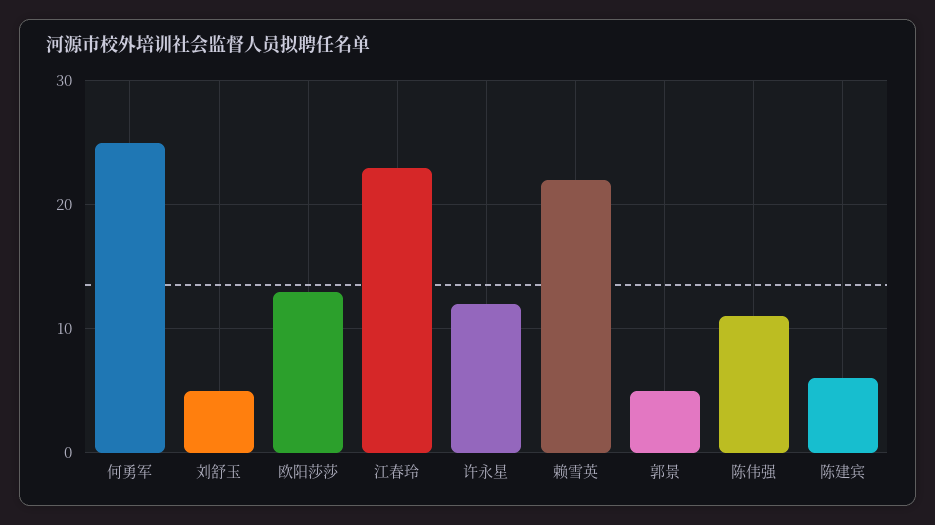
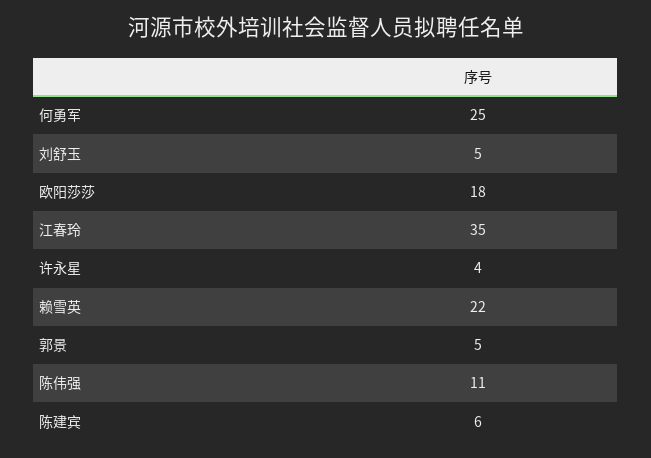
欧阳莎莎: 13 -> 18
江春玲: 23 -> 35
许永星: 12 -> 4

